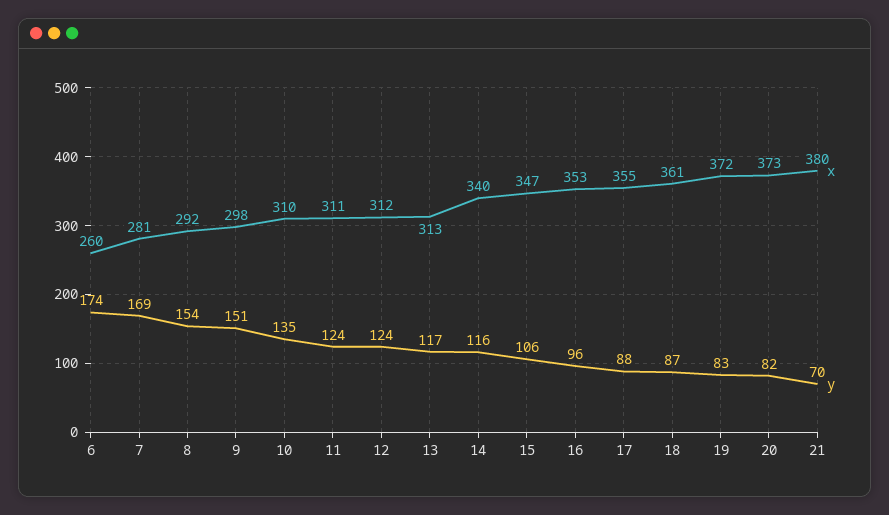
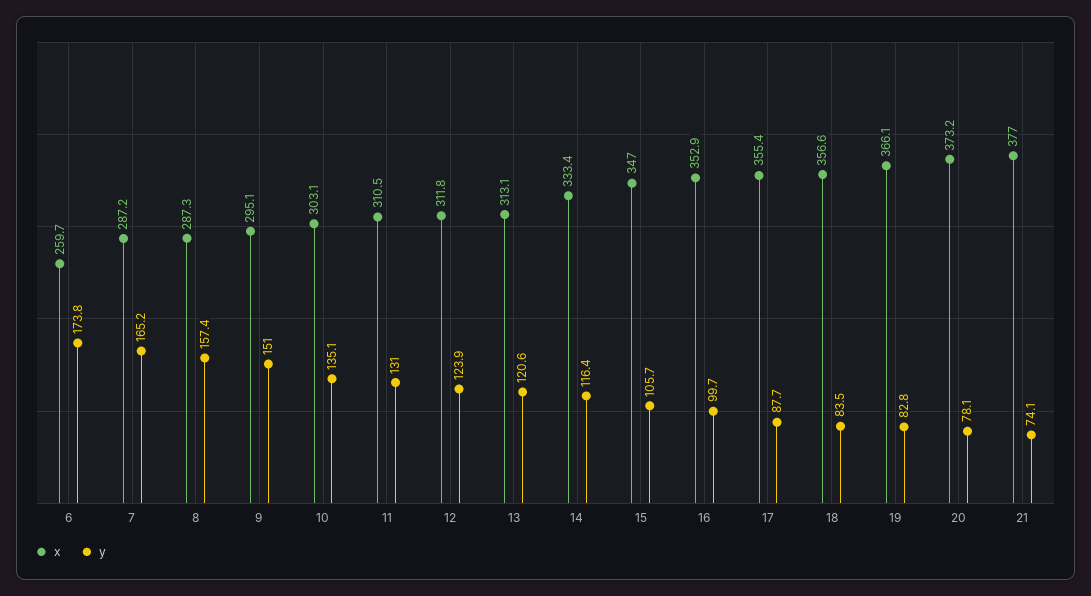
x, 7: 281 -> 287.2
y, 7: 169 -> 165.2
x, 8: 292 -> 287.3
y, 8: 154 -> 157.4
x, 9: 298 -> 295.1
x, 10: 310 -> 303.1
y, 11: 124 -> 131
y, 13: 117 -> 120.6
x, 14: 340 -> 333.4
y, 16: 96 -> 99.7
x, 18: 361 -> 356.6
y, 18: 87 -> 83.5
x, 19: 372 -> 366.1
y, 20: 82 -> 78.1
x, 21: 380 -> 377
y, 21: 70 -> 74.1

